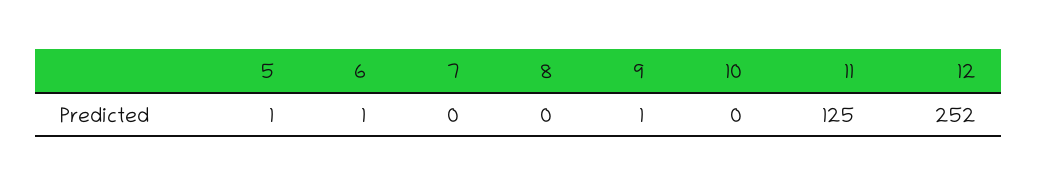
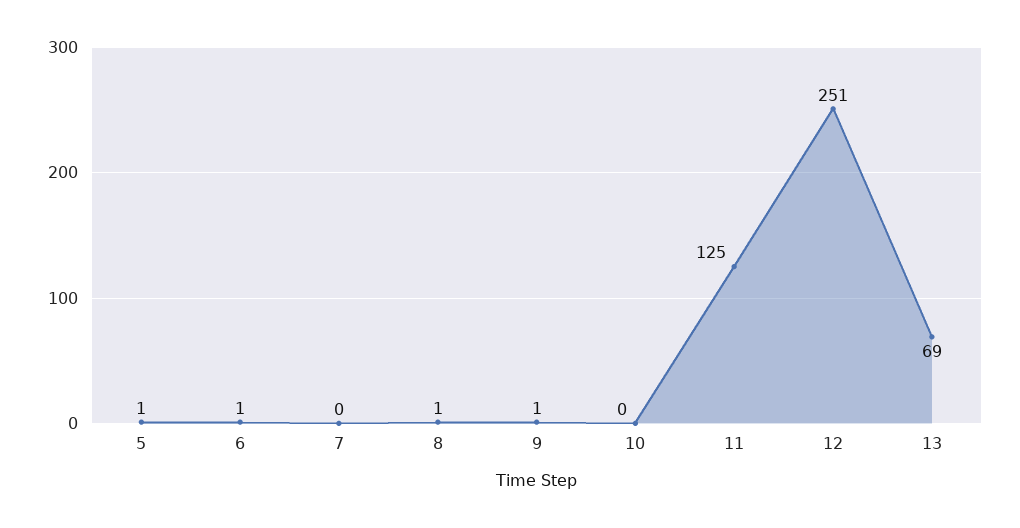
8: 0 -> 1
12: 252 -> 251
13: none -> 69

